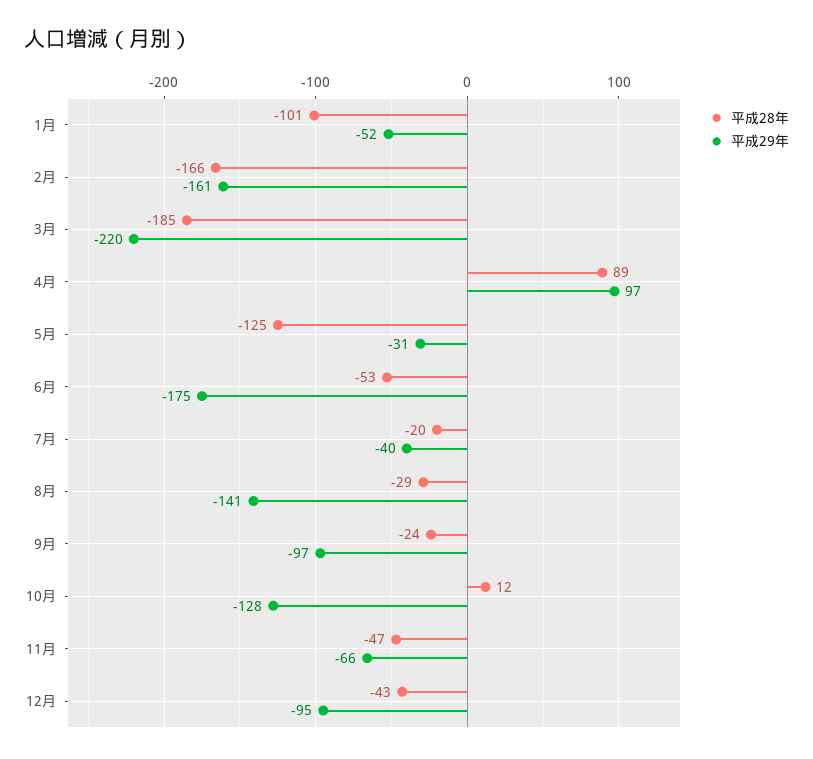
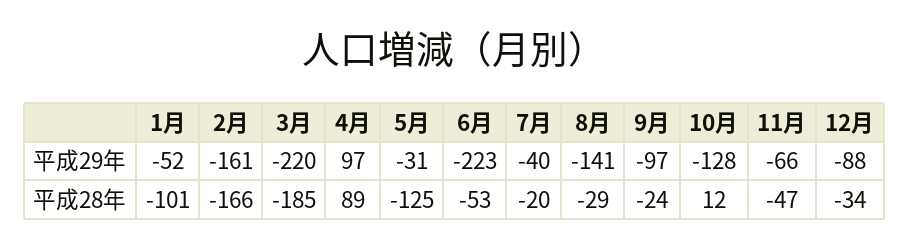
平成29年, 6月: -175 -> -223
平成28年, 12月: -43 -> -34
平成29年, 12月: -95 -> -88

